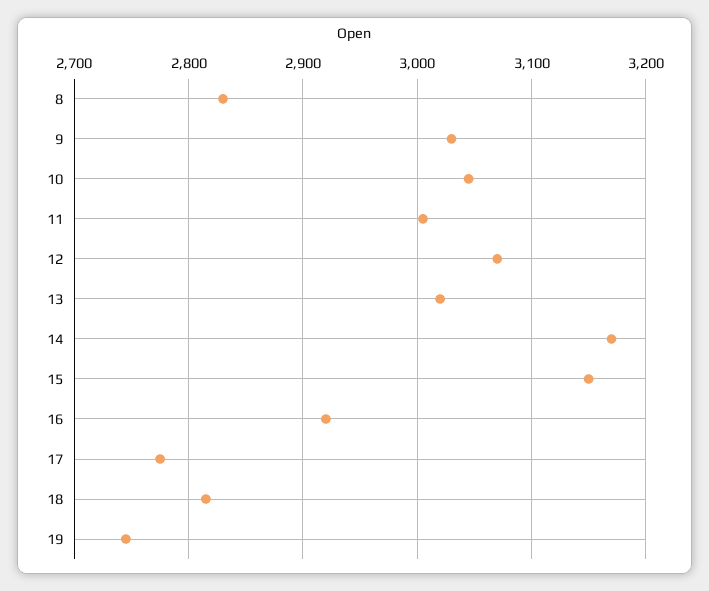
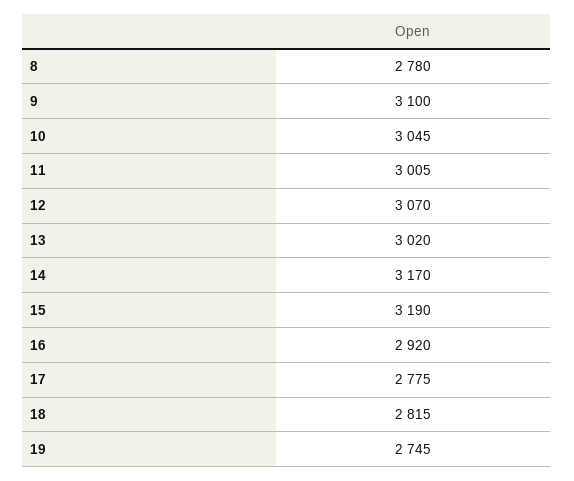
8: 2830 -> 2780
9: 3030 -> 3100
15: 3150 -> 3190

